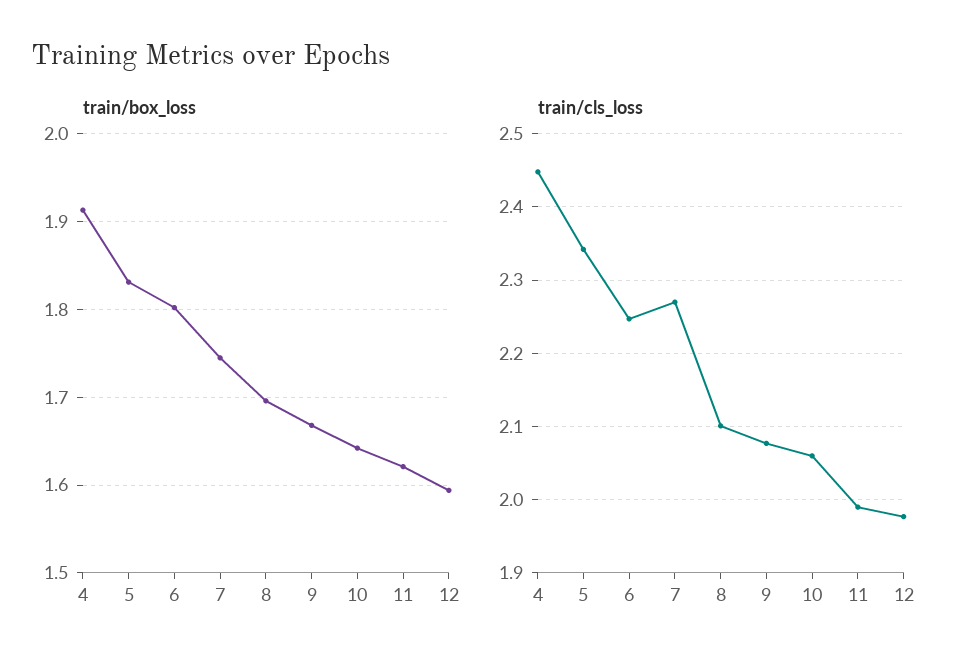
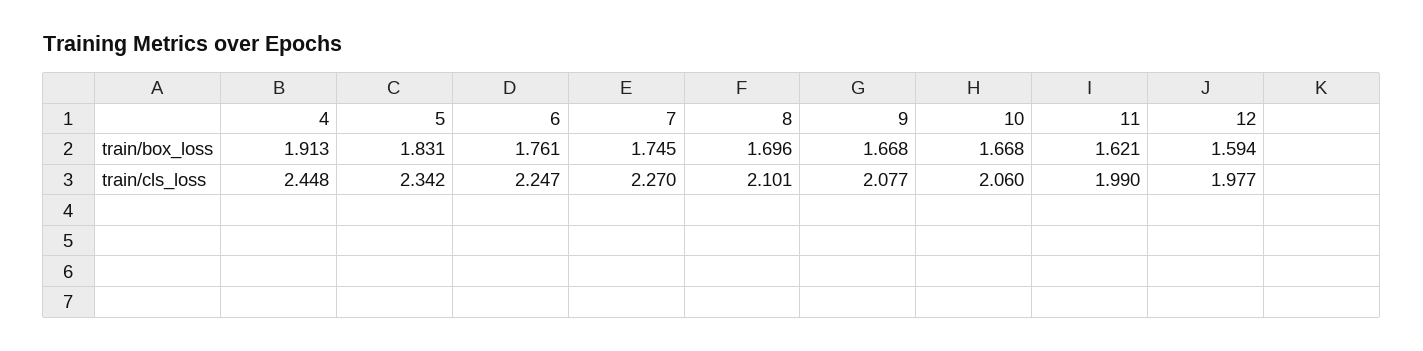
train/box_loss, 6: 1.8 -> 1.761
train/box_loss, 10: 1.64 -> 1.668

